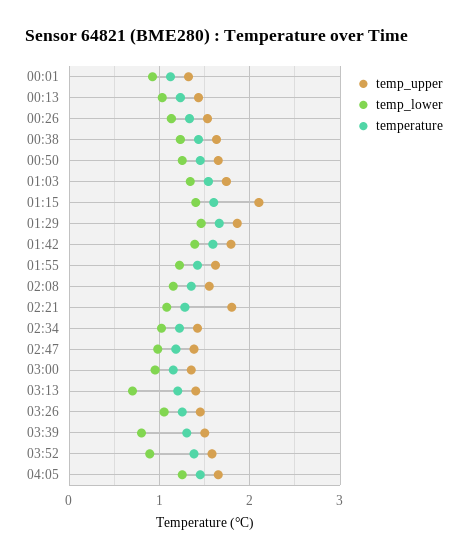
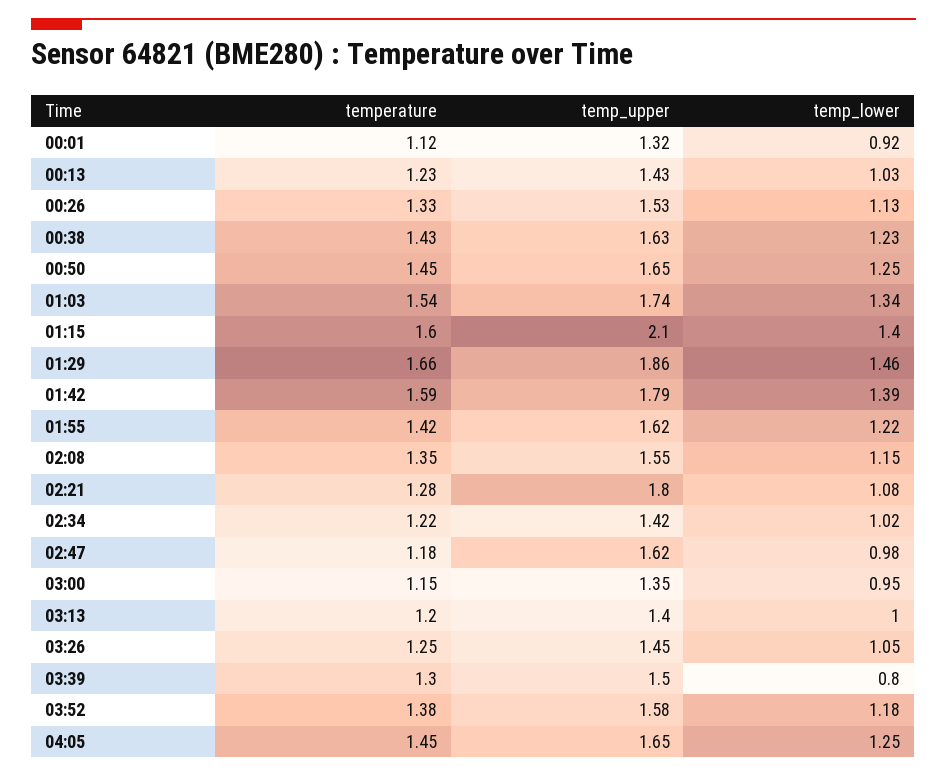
temp_upper, 02:47: 1.4 -> 1.62
temp_lower, 03:13: 0.7 -> 1
temp_lower, 03:52: 0.9 -> 1.18

